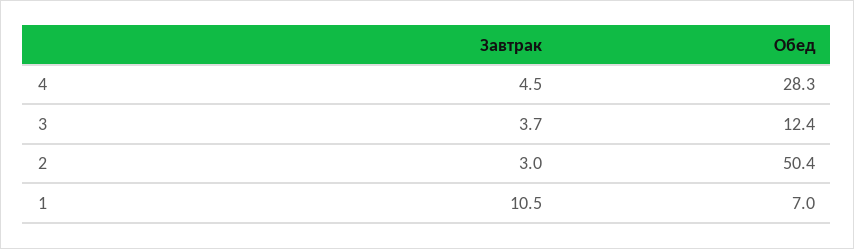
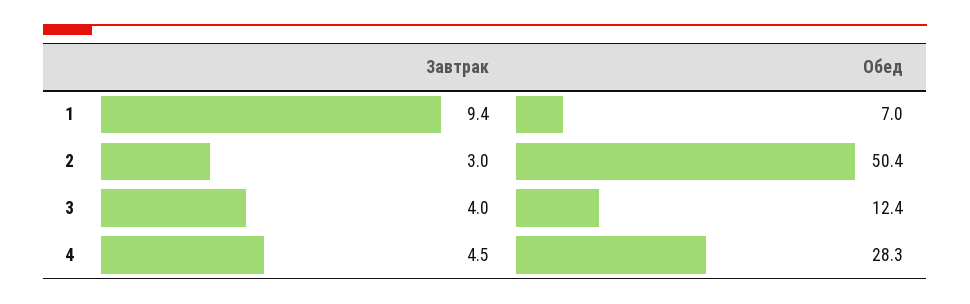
Завтрак, 3: 3.7 -> 4
Завтрак, 1: 10.5 -> 9.4

